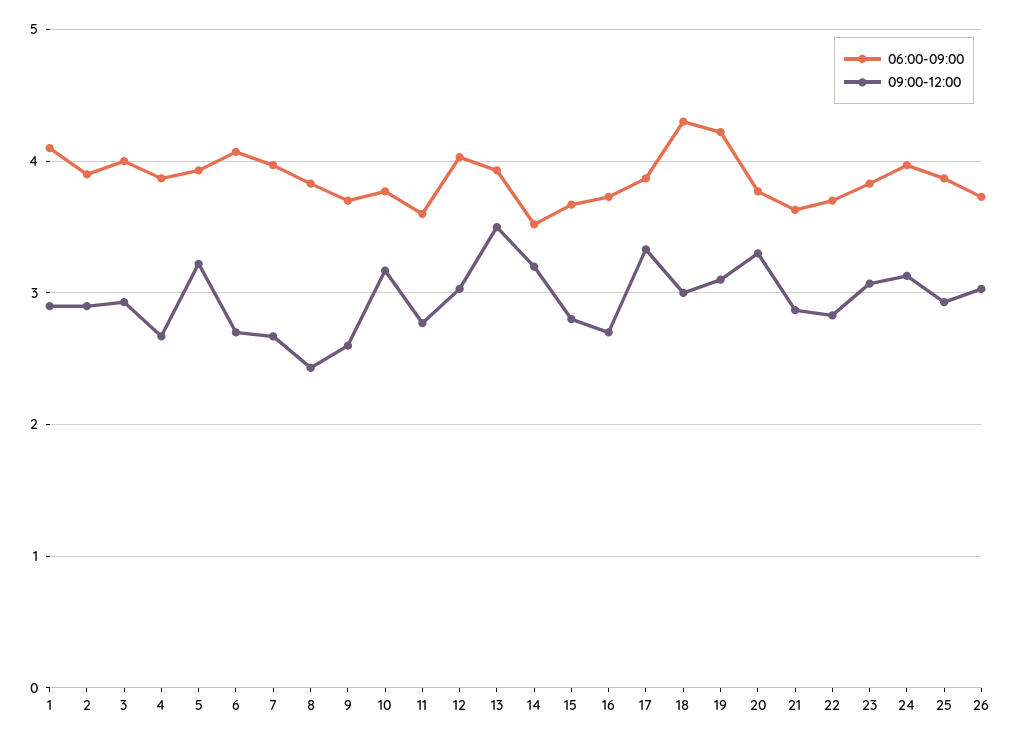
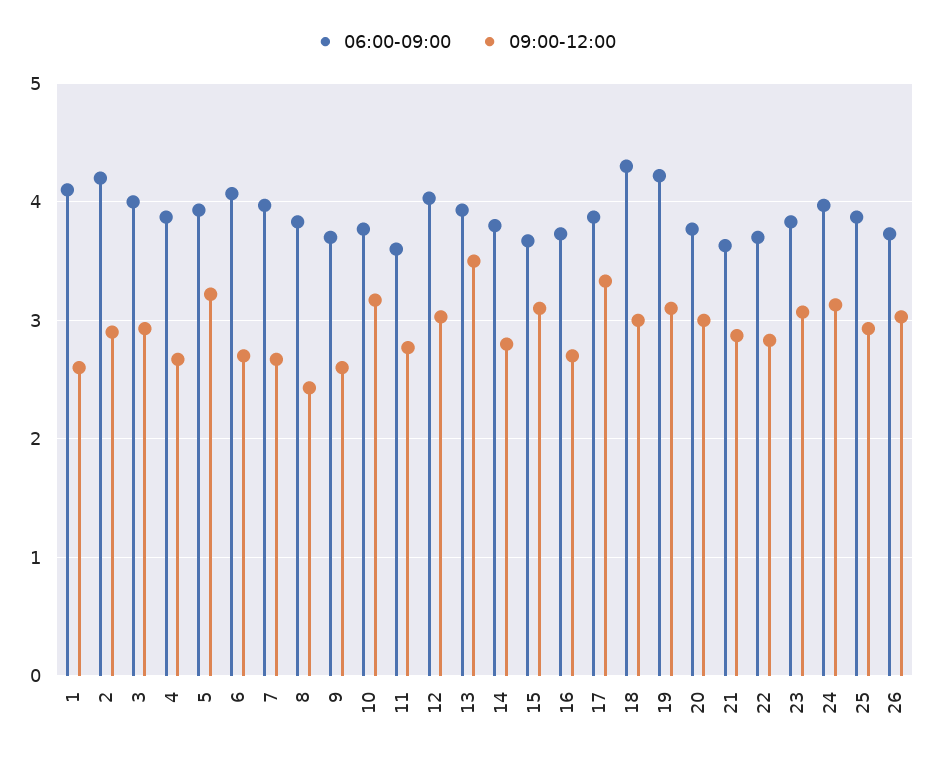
09:00-12:00, 1: 2.9 -> 2.6
06:00-09:00, 2: 3.9 -> 4.2
06:00-09:00, 14: 3.5 -> 3.8
09:00-12:00, 14: 3.2 -> 2.8
09:00-12:00, 15: 2.8 -> 3.1
09:00-12:00, 20: 3.3 -> 3

